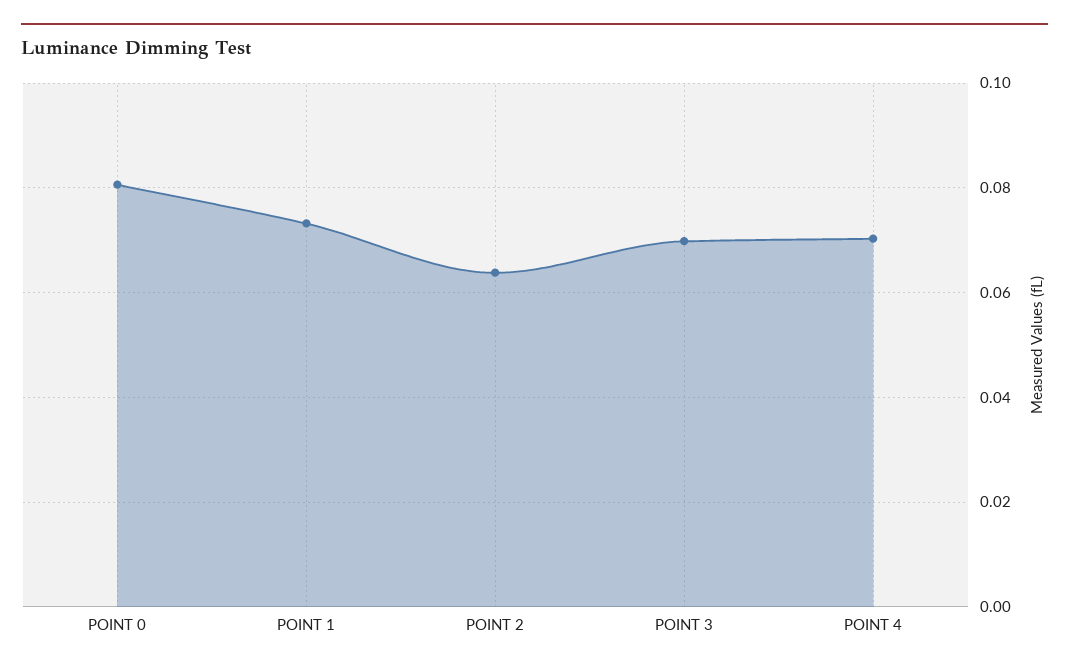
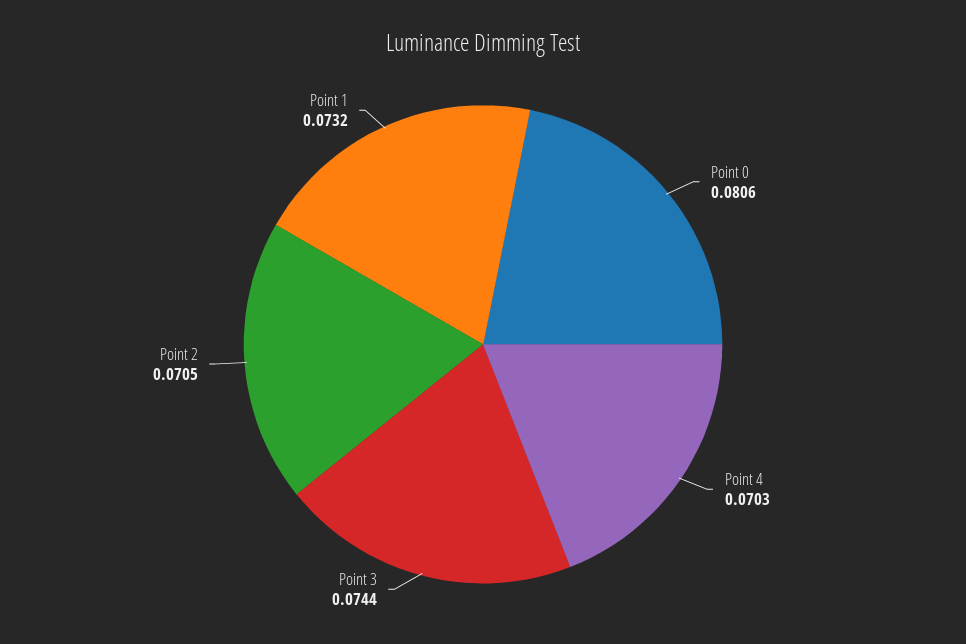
POINT 2: 0.064 -> 0.0705
POINT 3: 0.07 -> 0.0744

